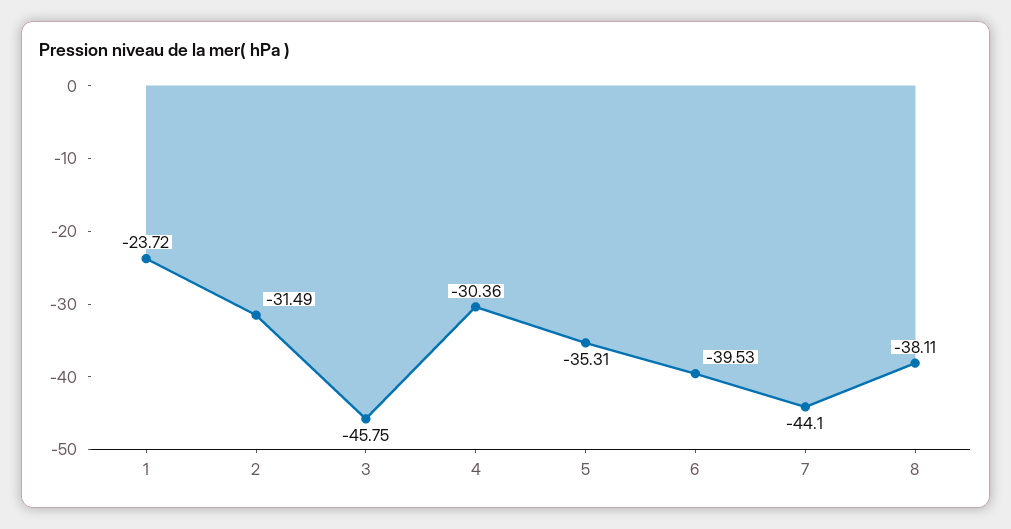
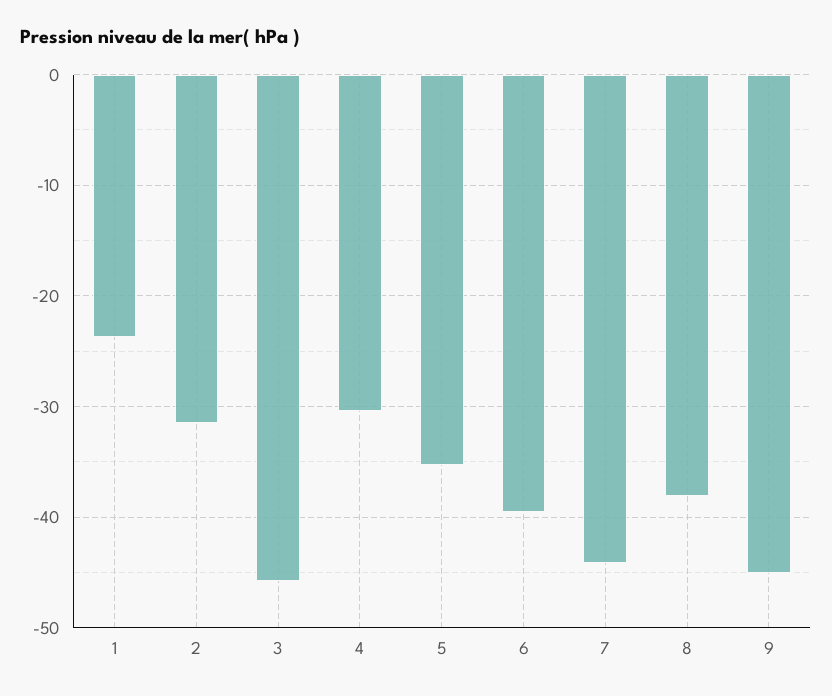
9: none -> -45

